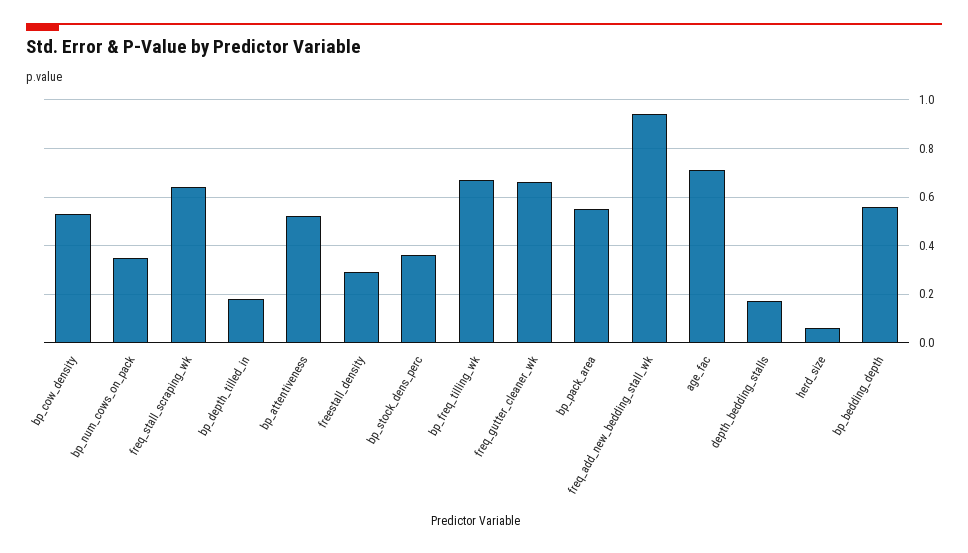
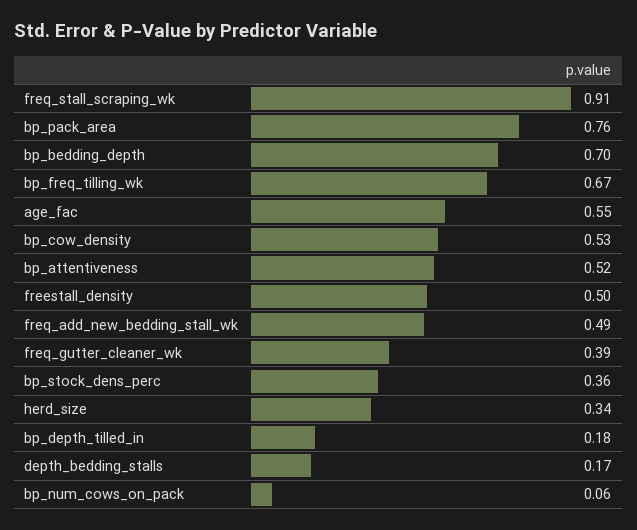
bp_num_cows_on_pack: 0.35 -> 0.06
freq_stall_scraping_wk: 0.65 -> 0.91
freestall_density: 0.3 -> 0.5
freq_gutter_cleaner_wk: 0.65 -> 0.39
bp_pack_area: 0.55 -> 0.76
freq_add_new_bedding_stall_wk: 0.95 -> 0.49
age_fac: 0.7 -> 0.55
herd_size: 0.05 -> 0.34
bp_bedding_depth: 0.55 -> 0.7

